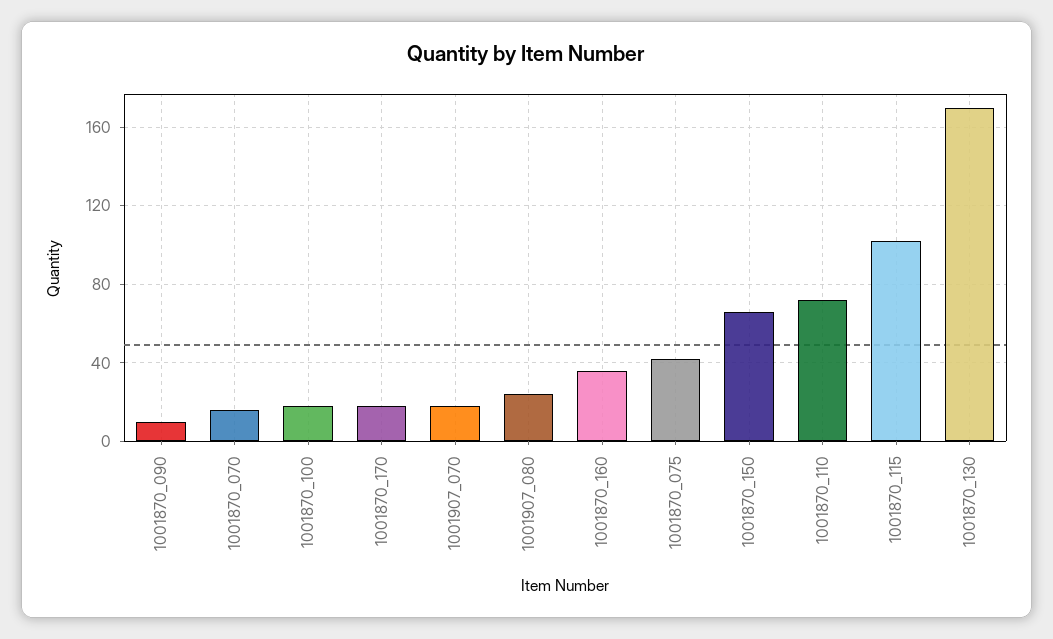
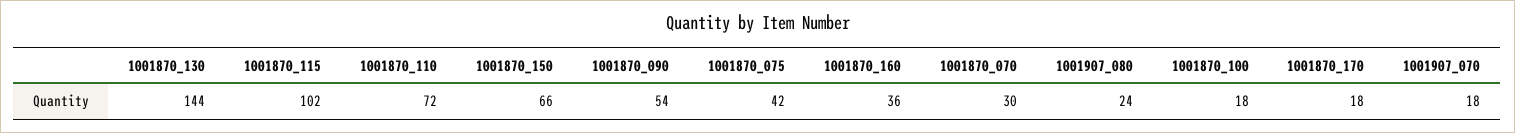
1001870_090: 10 -> 54
1001870_070: 15 -> 30
1001870_130: 170 -> 144

